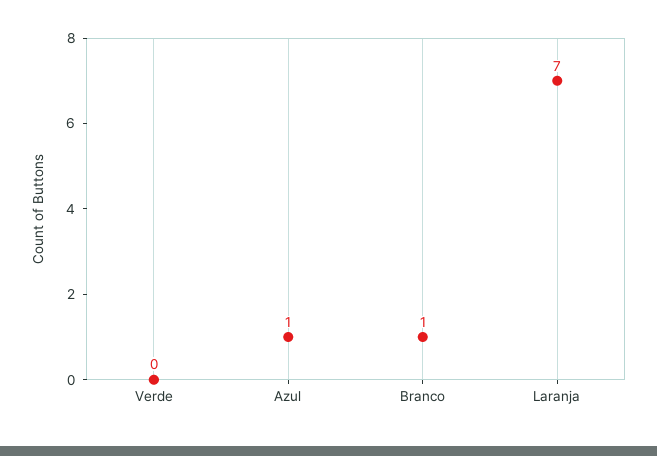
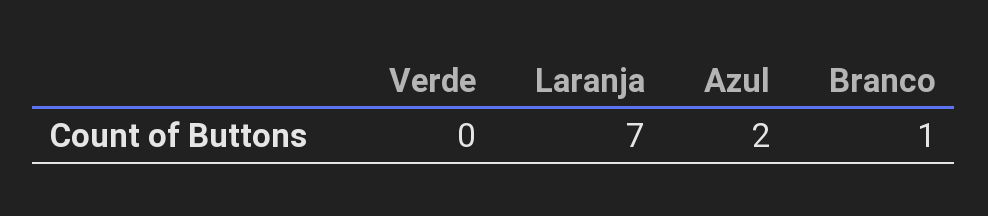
Azul: 1 -> 2

